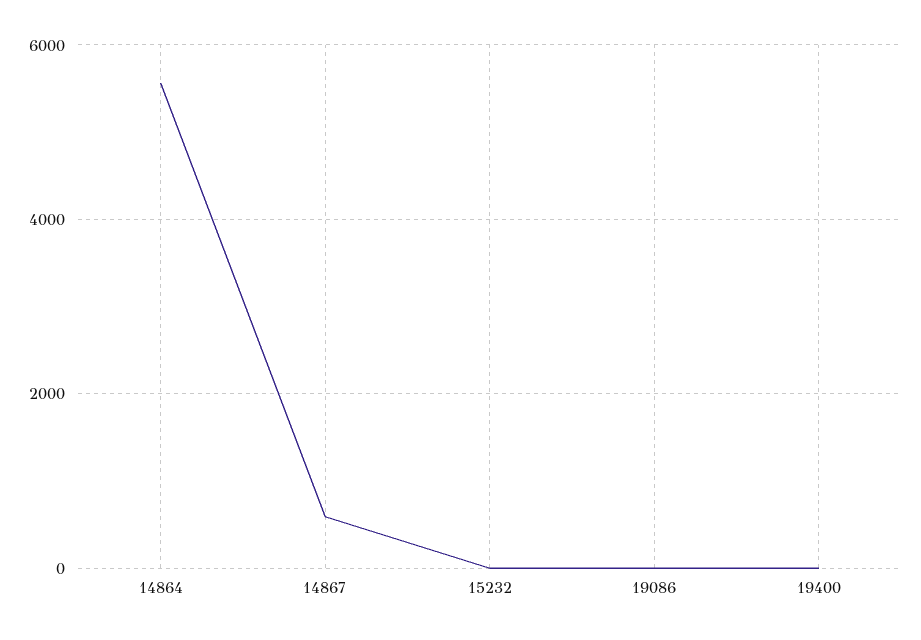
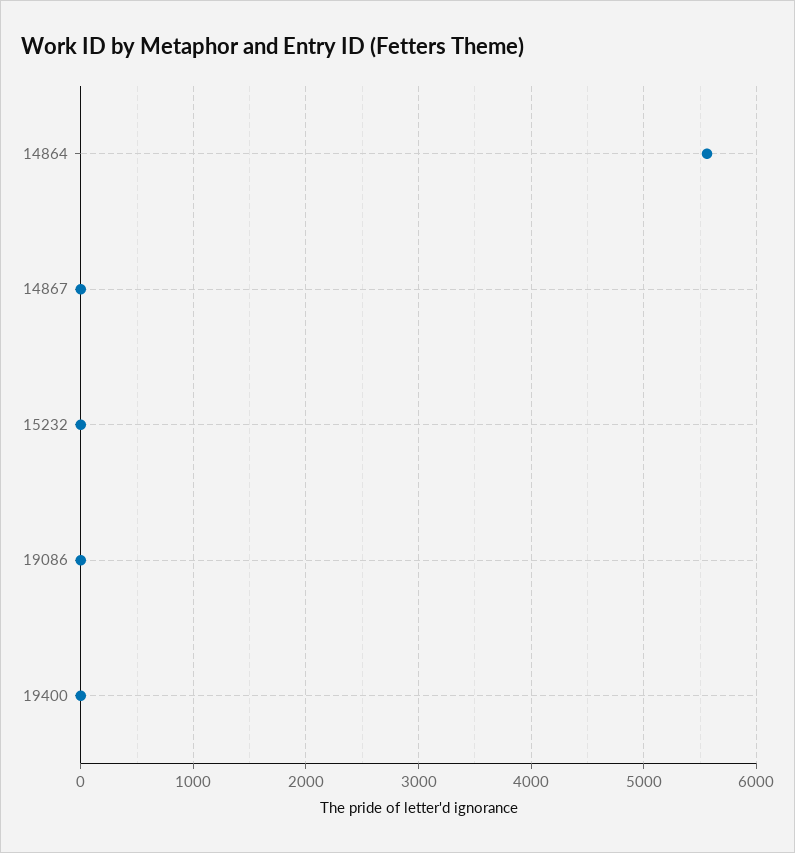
14867: 600 -> 0

